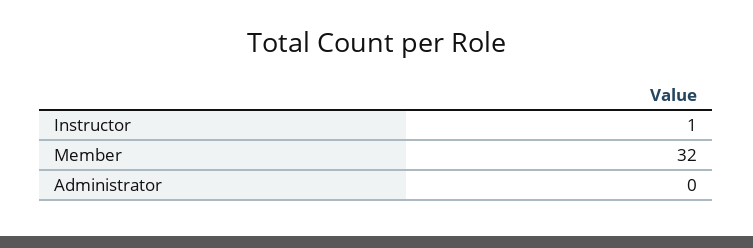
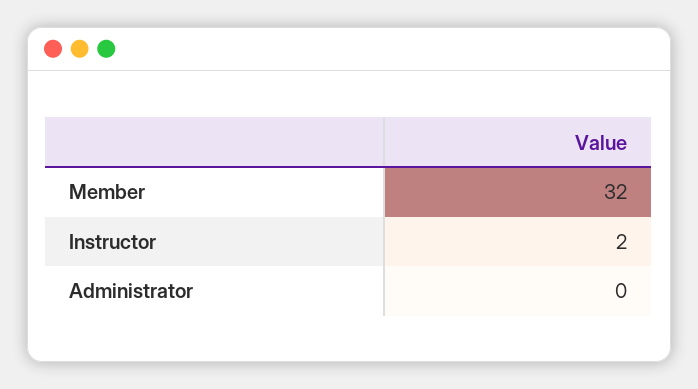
Instructor: 1 -> 2

